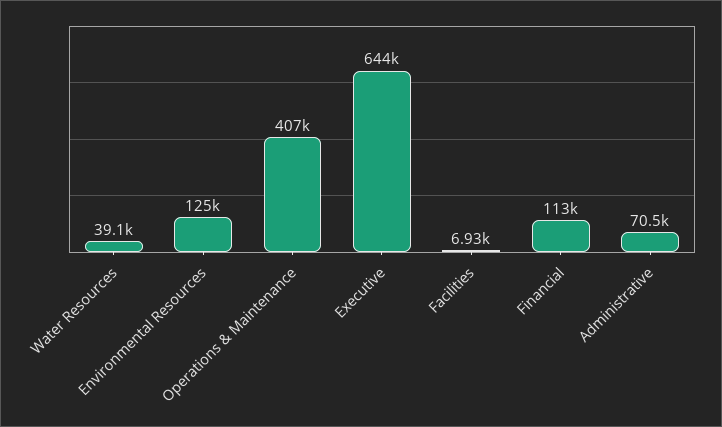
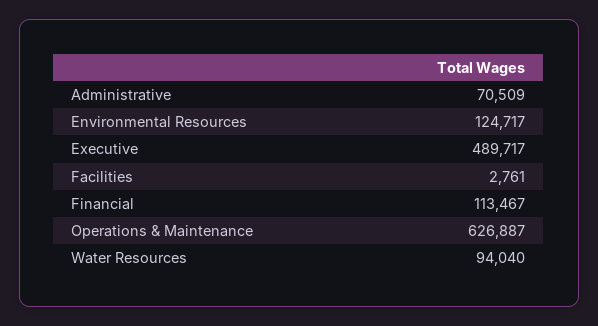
Water Resources: 39100 -> 94040
Operations & Maintenance: 407000 -> 626887
Executive: 644000 -> 489717
Facilities: 6930 -> 2761

